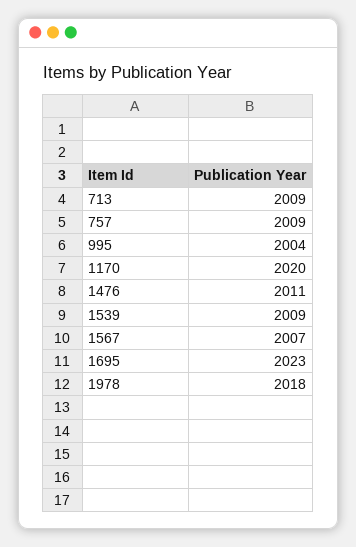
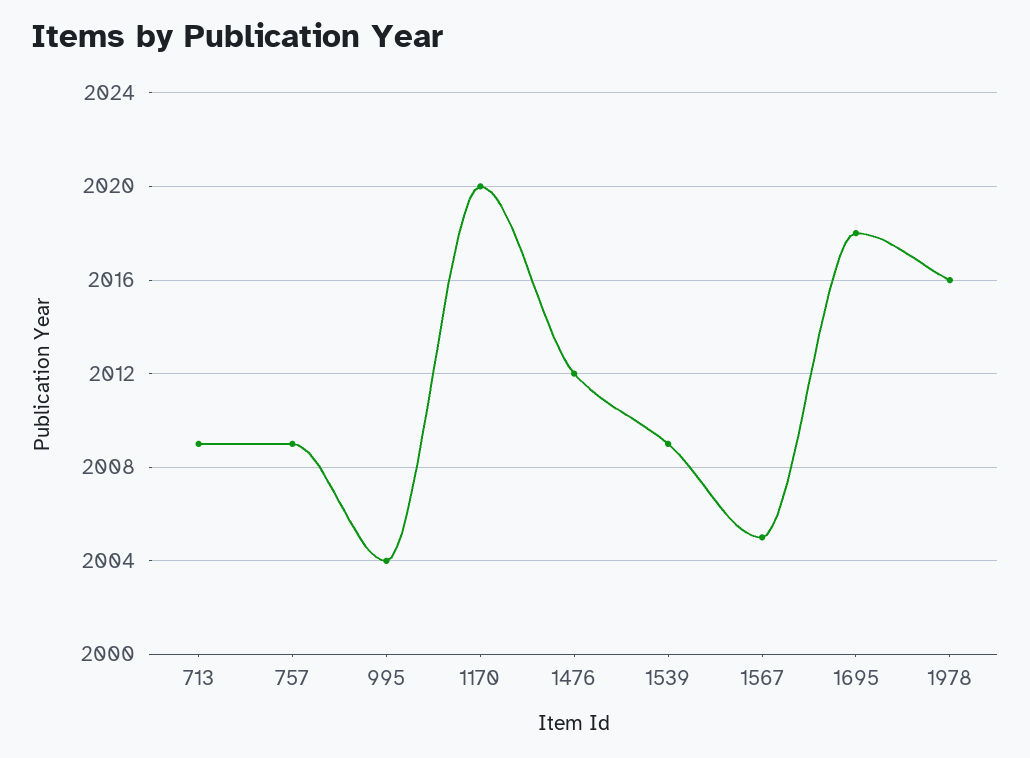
1476: 2011 -> 2012
1567: 2007 -> 2005
1695: 2023 -> 2018
1978: 2018 -> 2016

